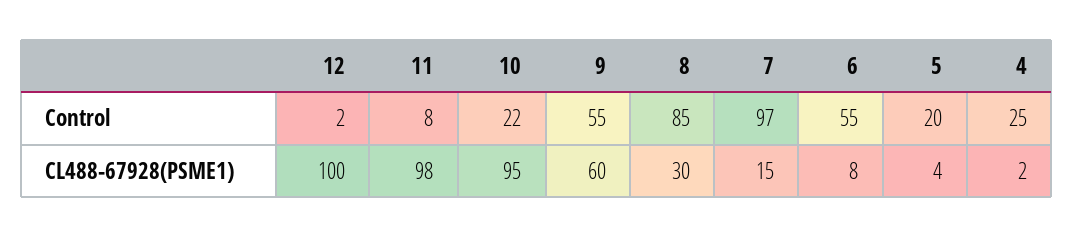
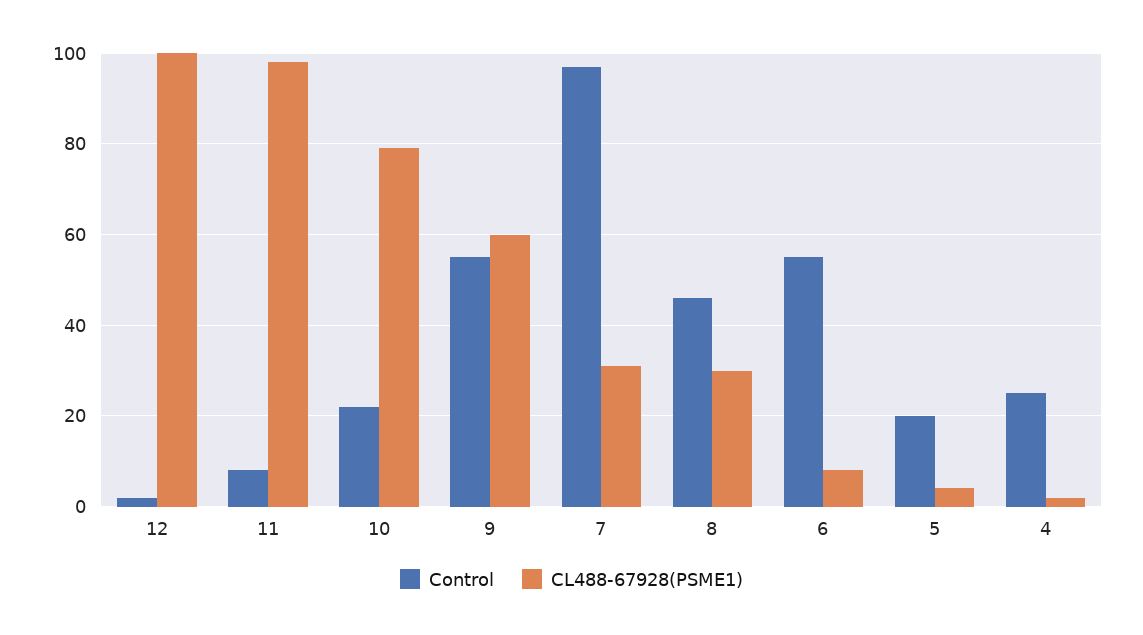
Control, 8: 85 -> 45
CL488-67928(PSME1), 10: 95 -> 80
CL488-67928(PSME1), 7: 15 -> 30

